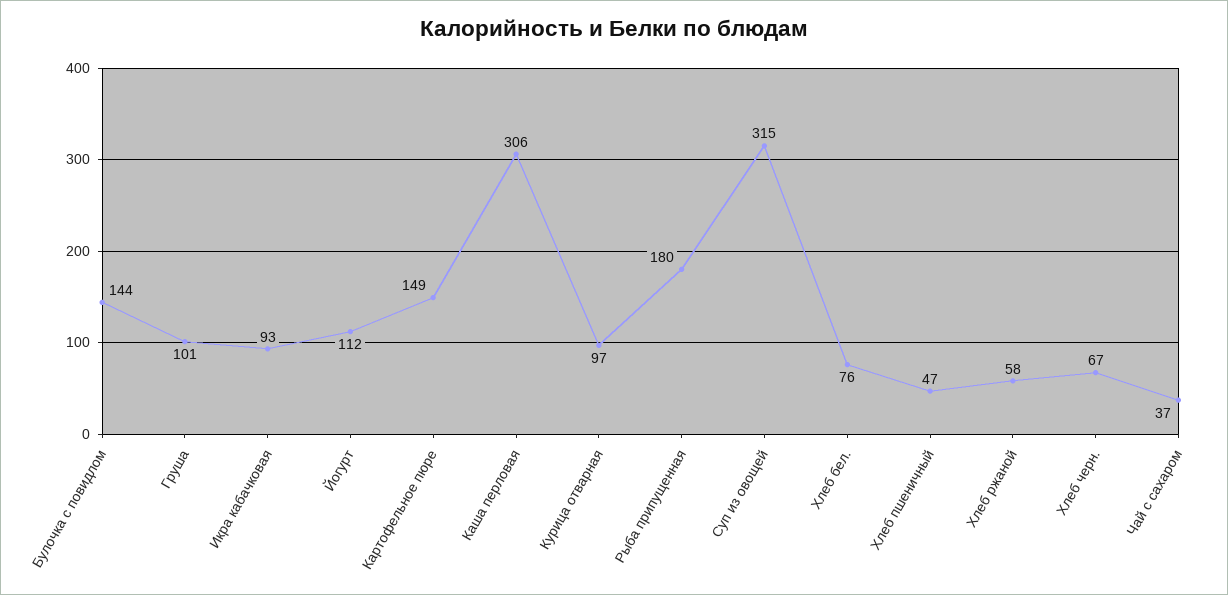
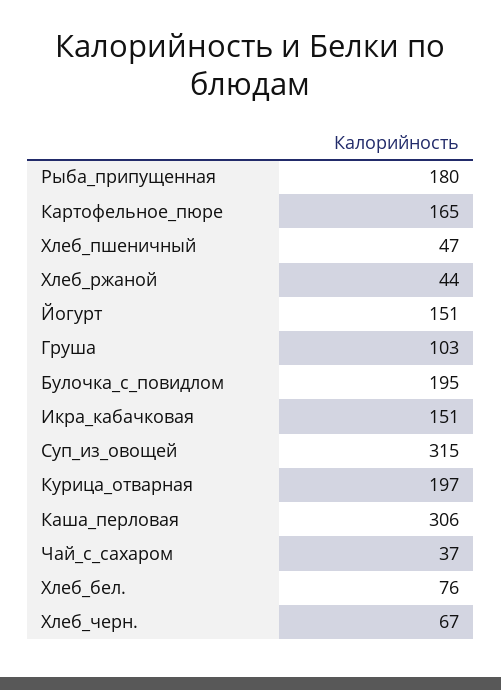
Булочка с повидлом: 144 -> 195
Груша: 101 -> 103
Икра кабачковая: 93 -> 151
Йогурт: 112 -> 151
Картофельное пюре: 149 -> 165
Курица отварная: 97 -> 197
Хлеб ржаной: 58 -> 44

